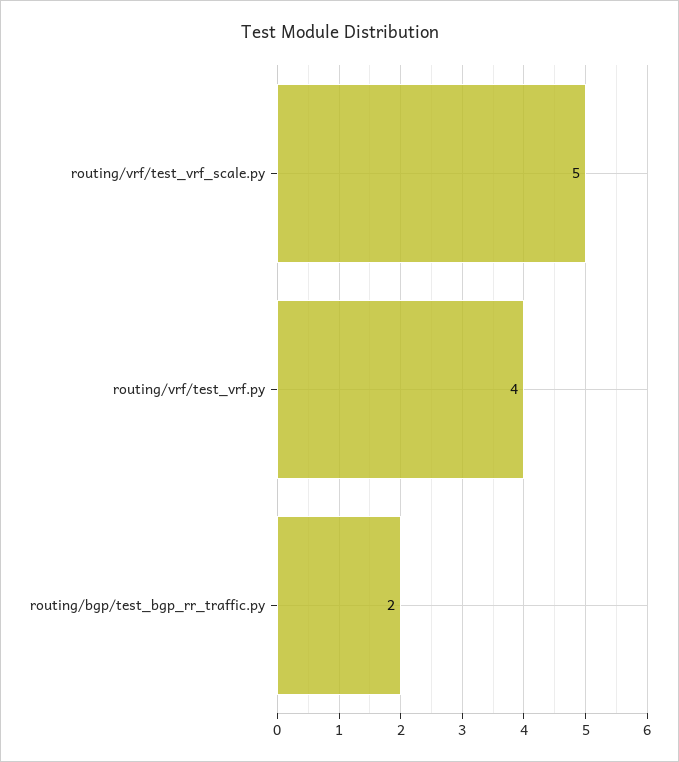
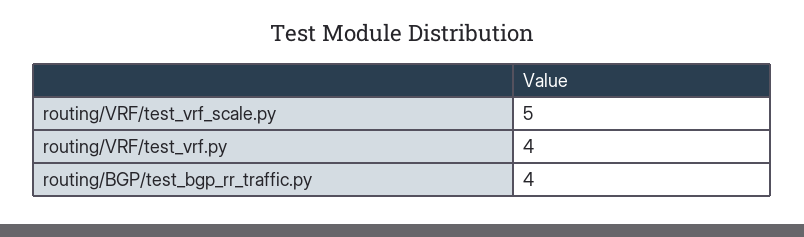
routing/bgp/test_bgp_rr_traffic.py: 2 -> 4

